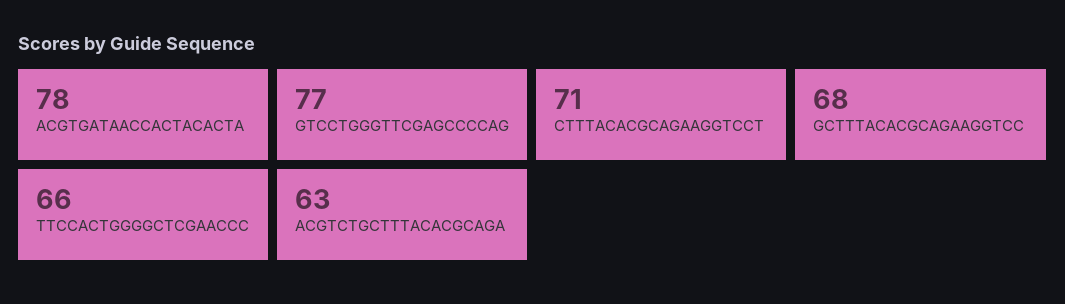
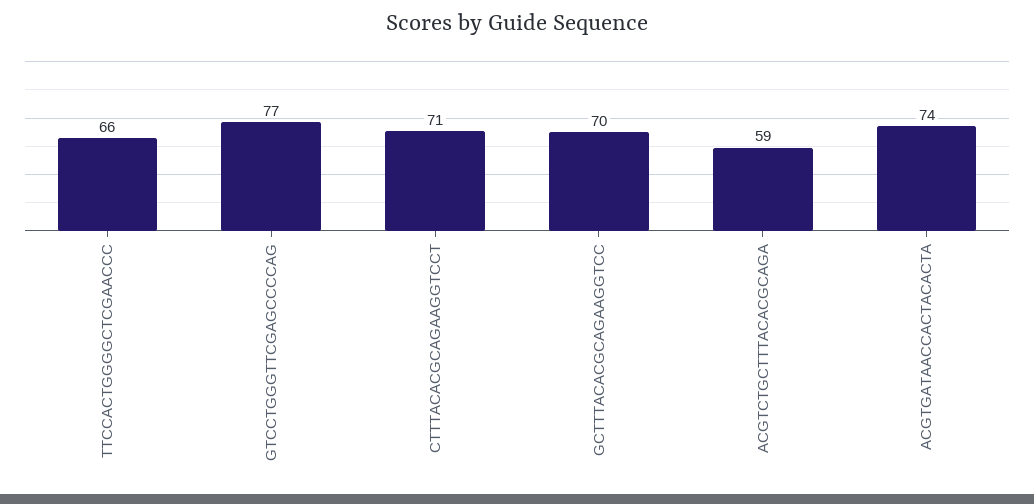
ACGTGATAACCACTACACTA: 78 -> 74
GCTTTACACGCAGAAGGTCC: 68 -> 70
ACGTCTGCTTTACACGCAGA: 63 -> 59

